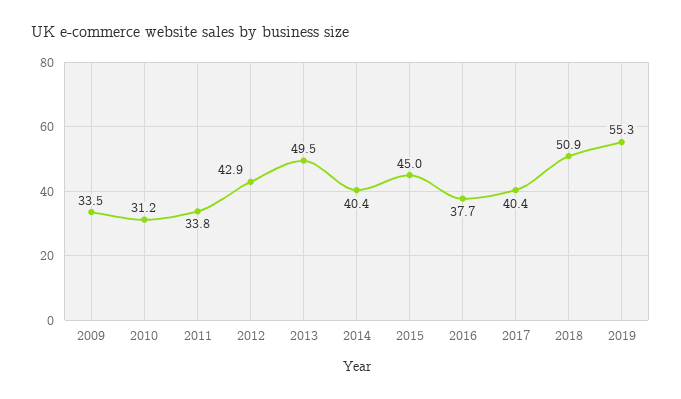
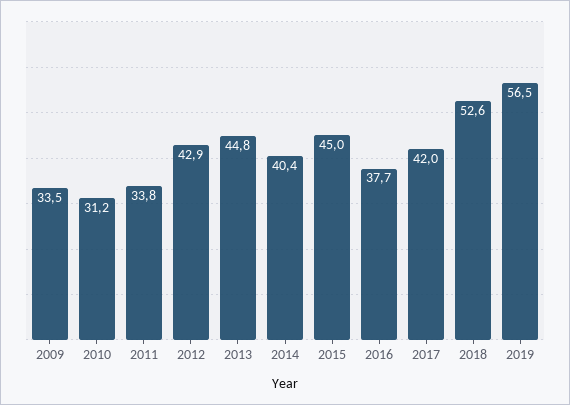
2013: 49.5 -> 44.8
2017: 40.4 -> 42
2018: 50.9 -> 52.6
2019: 55.3 -> 56.5

